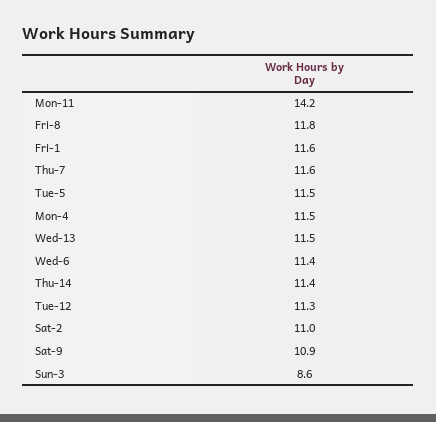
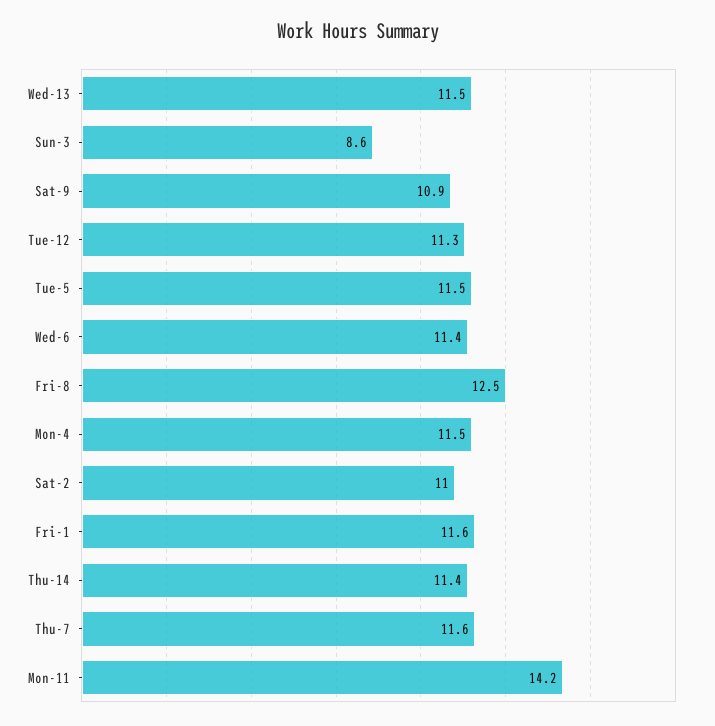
Fri-8: 11.8 -> 12.5

